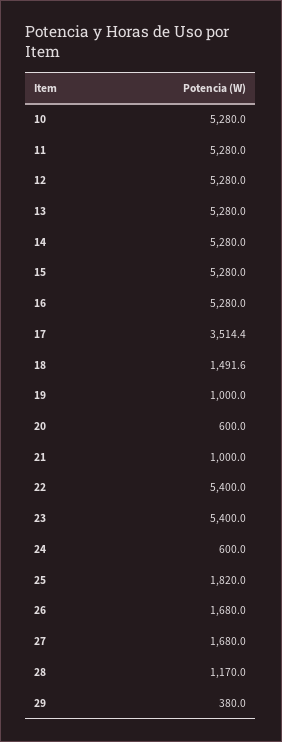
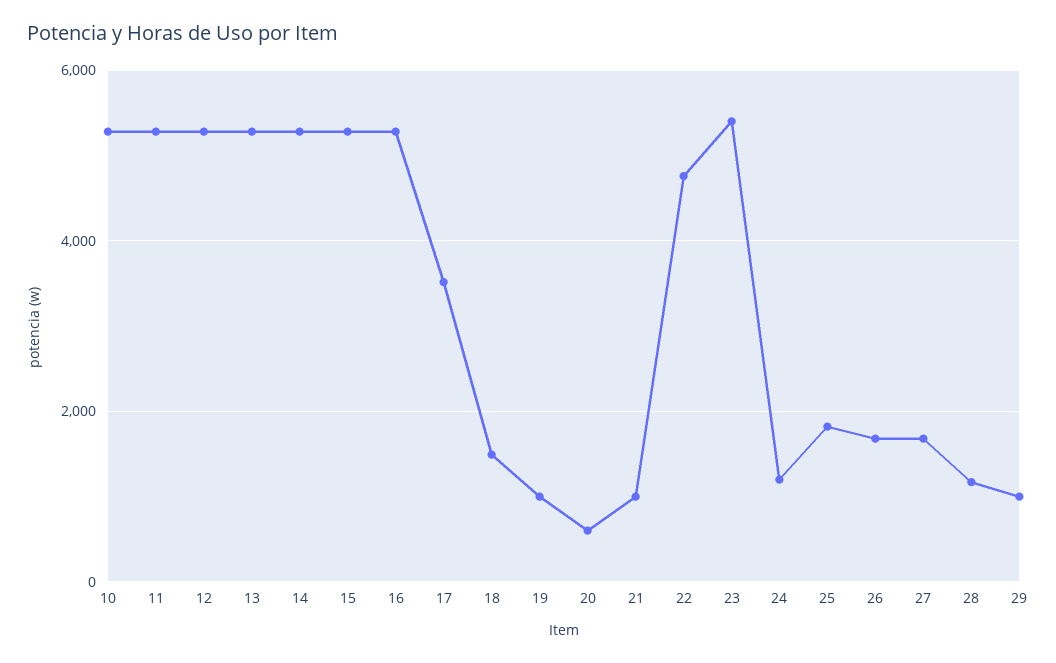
22: 5400 -> 4800
24: 600 -> 1200
29: 380 -> 1000

